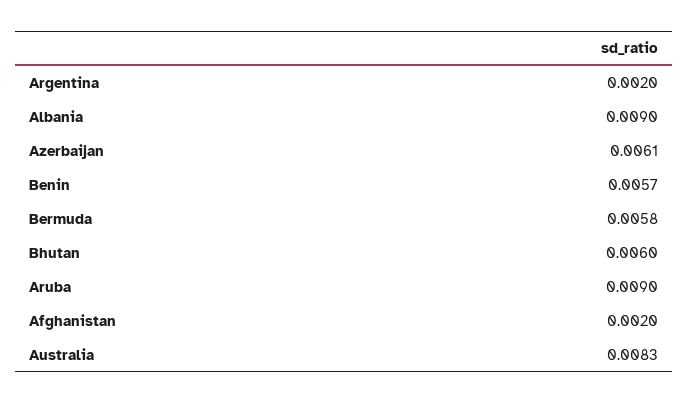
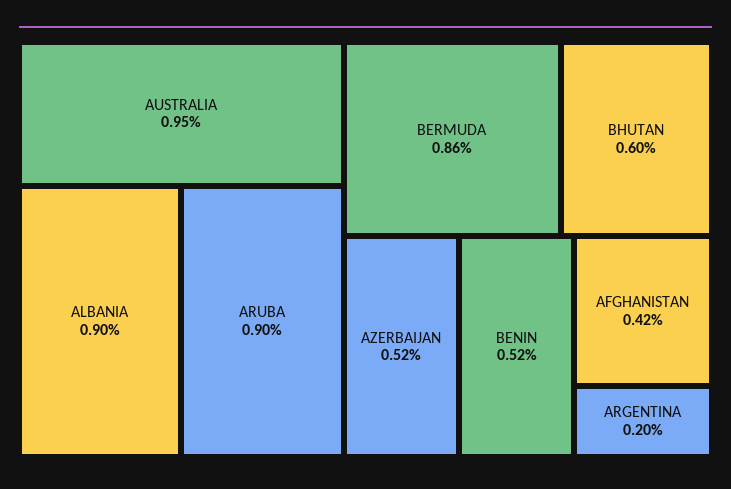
Azerbaijan: 0.0061 -> 0.0052
Benin: 0.0057 -> 0.0052
Bermuda: 0.0058 -> 0.0086
Afghanistan: 0.002 -> 0.0042
Australia: 0.0083 -> 0.0095

